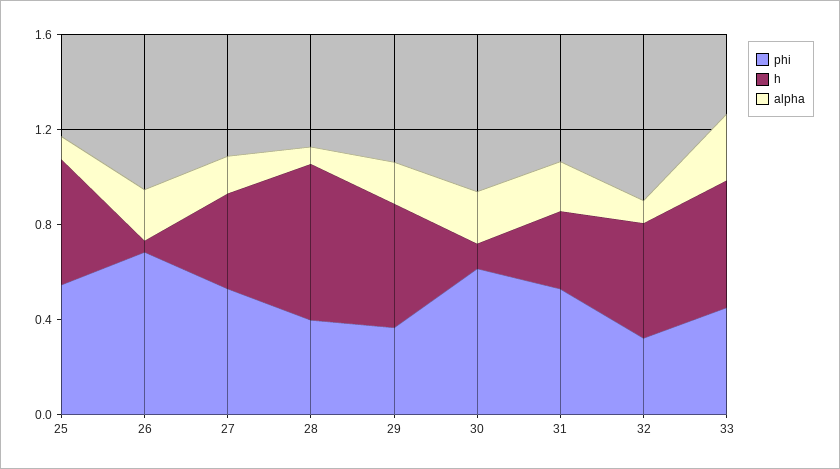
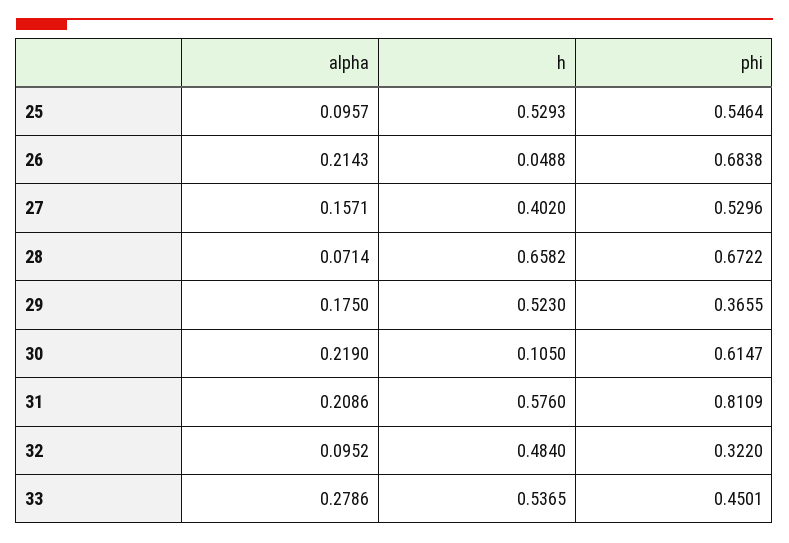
phi, 28: 0.4 -> 0.6722
phi, 31: 0.5 -> 0.8109
h, 31: 0.3 -> 0.576

